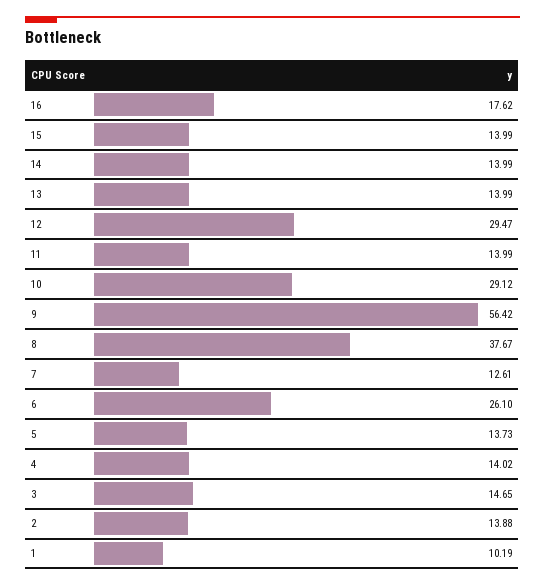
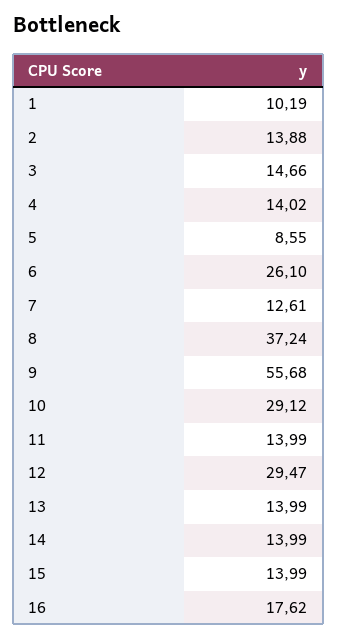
9: 56.42 -> 55.68
8: 37.67 -> 37.24
5: 13.73 -> 8.55
3: 14.65 -> 14.66

